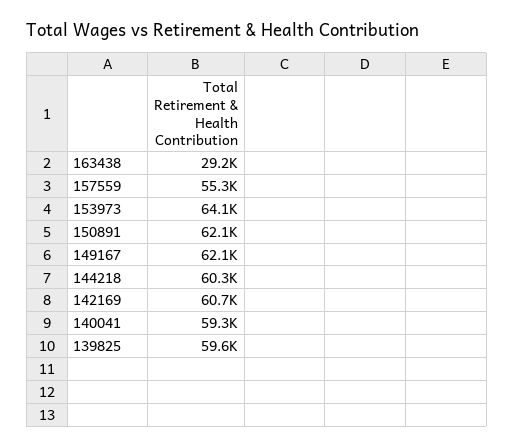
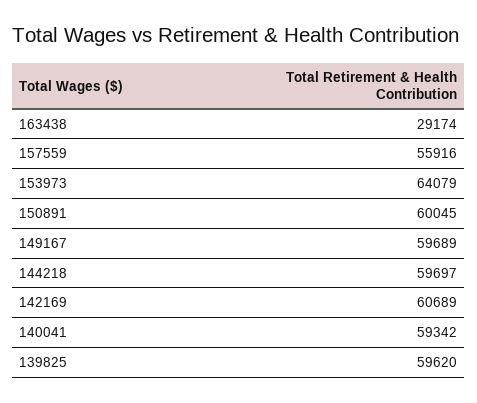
157559: 55300 -> 55916
150891: 62100 -> 60045
149167: 62100 -> 59689
144218: 60300 -> 59697

